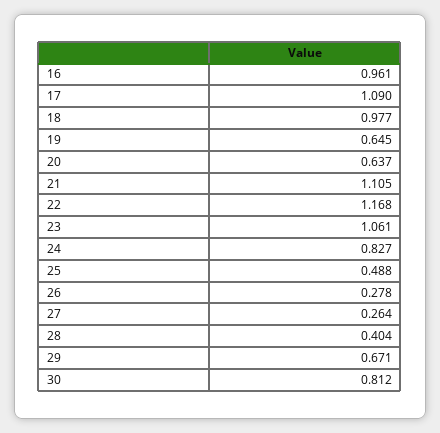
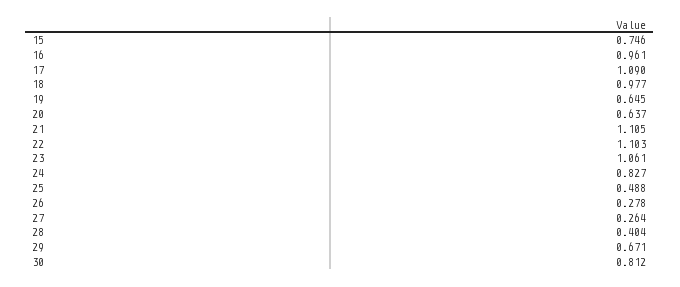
22: 1.168 -> 1.103
15: none -> 0.746

